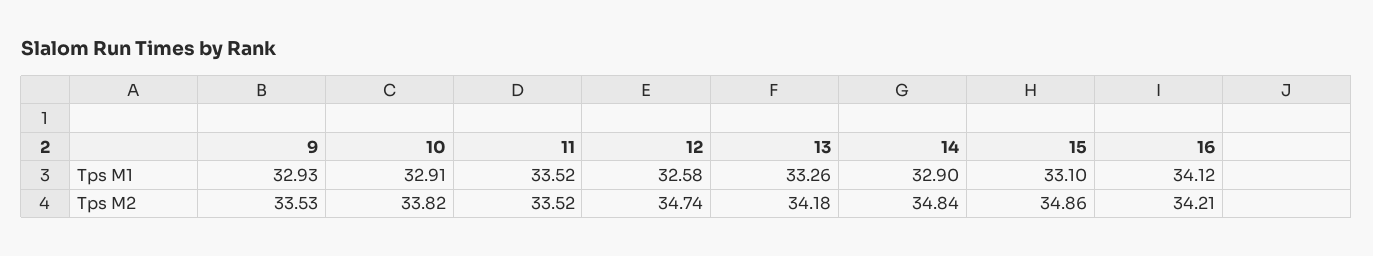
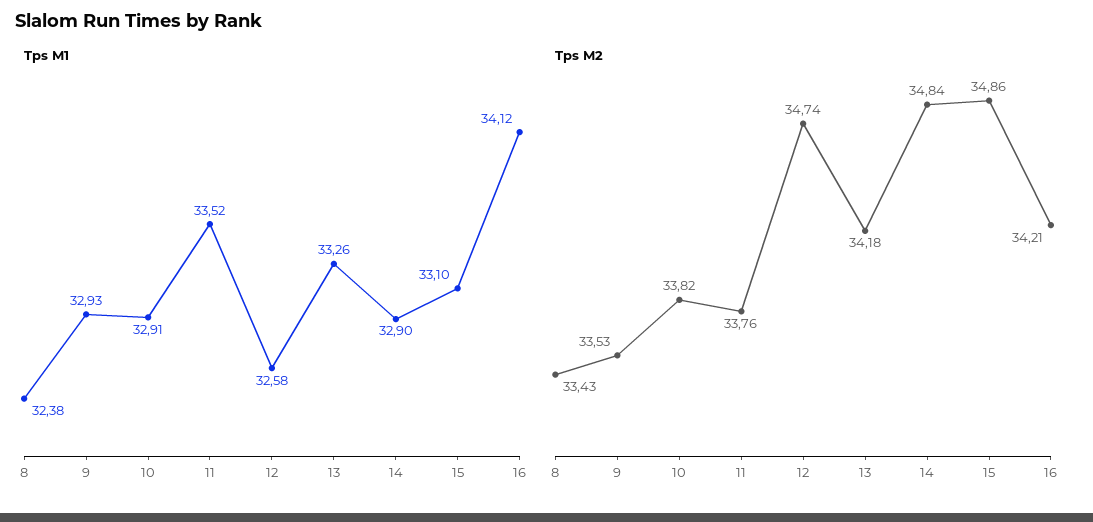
Tps M2, 11: 33.52 -> 33.76
Tps M1, 8: none -> 32.38
Tps M2, 8: none -> 33.43

